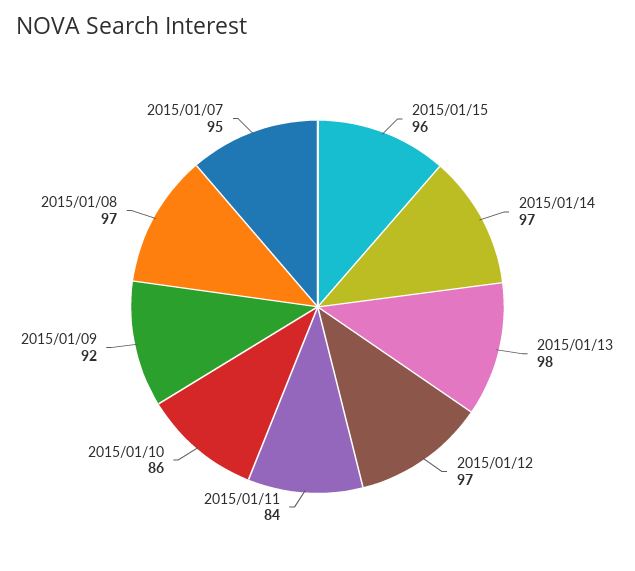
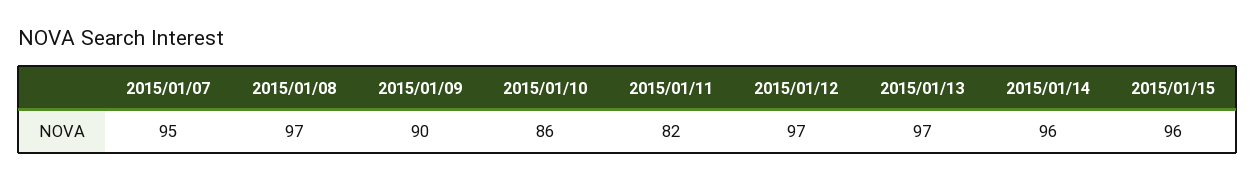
2015/01/14: 97 -> 96
2015/01/13: 98 -> 97
2015/01/11: 84 -> 82
2015/01/09: 92 -> 90

